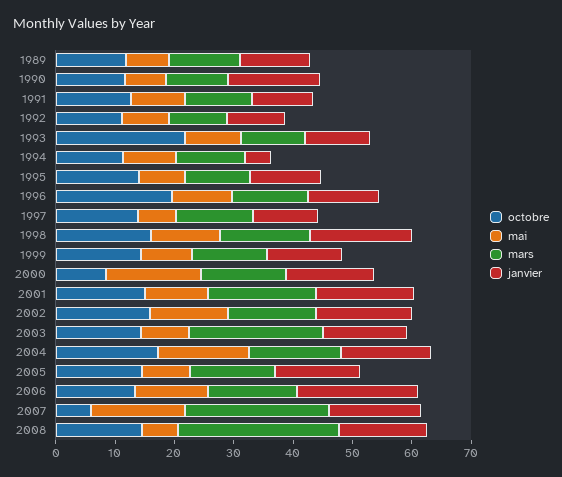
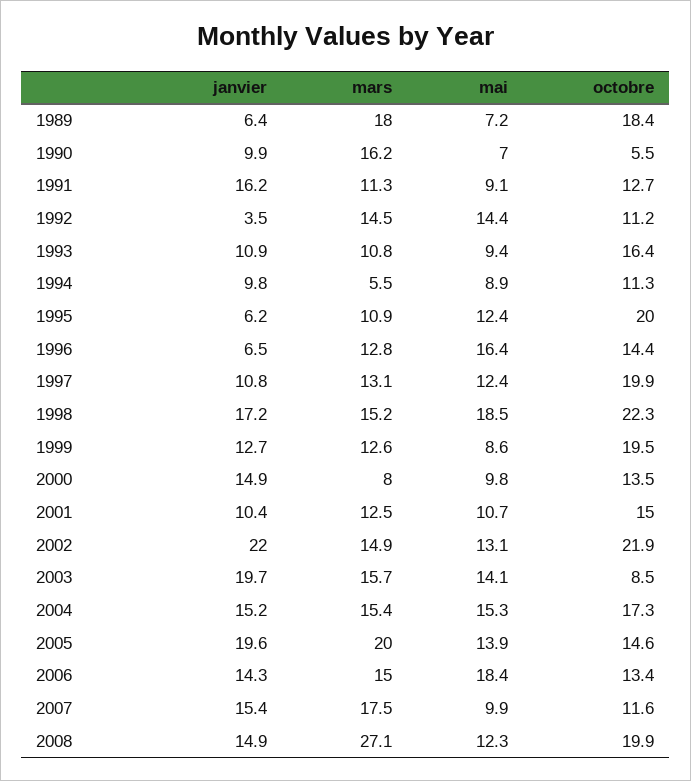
octobre, 1989: 12 -> 18.4
mars, 1989: 12 -> 18
janvier, 1989: 12 -> 6.4
octobre, 1990: 12 -> 5.5
mars, 1990: 10 -> 16.2
janvier, 1990: 16 -> 9.9
janvier, 1991: 10 -> 16.2
mai, 1992: 8 -> 14.4
mars, 1992: 10 -> 14.5
janvier, 1992: 10 -> 3.5
octobre, 1993: 22 -> 16.4
mars, 1994: 12 -> 5.5
janvier, 1994: 4 -> 9.8
octobre, 1995: 14 -> 20
mai, 1995: 8 -> 12.4
janvier, 1995: 12 -> 6.2
octobre, 1996: 20 -> 14.4
mai, 1996: 10 -> 16.4
janvier, 1996: 12 -> 6.5
octobre, 1997: 14 -> 19.9
mai, 1997: 6 -> 12.4
octobre, 1998: 16 -> 22.3
mai, 1998: 12 -> 18.5
octobre, 1999: 14 -> 19.5
octobre, 2000: 8 -> 13.5
mai, 2000: 16 -> 9.8
mars, 2000: 14 -> 8
mars, 2001: 18 -> 12.5
janvier, 2001: 16 -> 10.4
octobre, 2002: 16 -> 21.9
janvier, 2002: 16 -> 22
octobre, 2003: 14 -> 8.5
mai, 2003: 8 -> 14.1
mars, 2003: 22 -> 15.7
janvier, 2003: 14 -> 19.7
mai, 2005: 8 -> 13.9
mars, 2005: 14 -> 20
janvier, 2005: 14 -> 19.6
mai, 2006: 12 -> 18.4
janvier, 2006: 20 -> 14.3
octobre, 2007: 6 -> 11.6
mai, 2007: 16 -> 9.9
mars, 2007: 24 -> 17.5
octobre, 2008: 14 -> 19.9
mai, 2008: 6 -> 12.3

